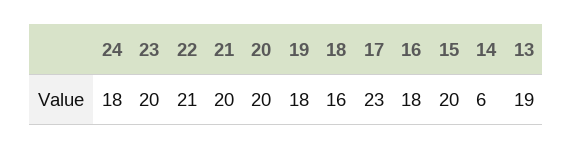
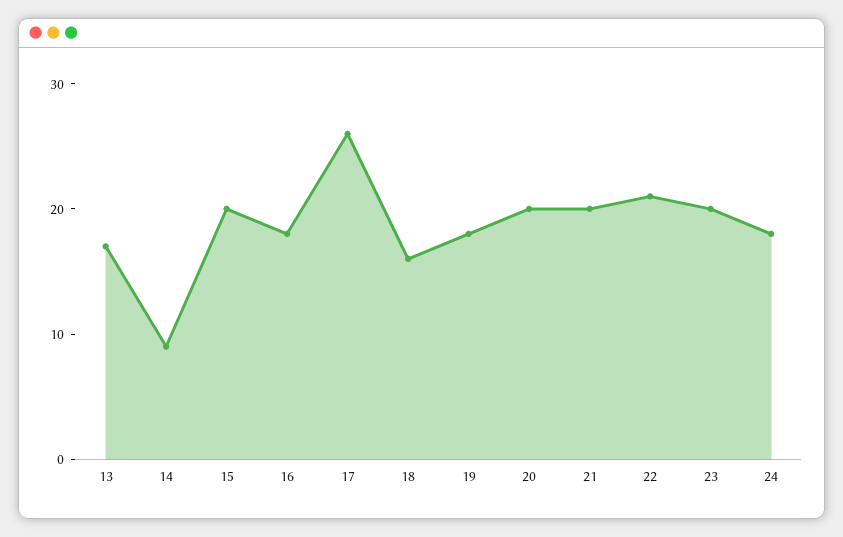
17: 23 -> 26
14: 6 -> 9
13: 19 -> 17

